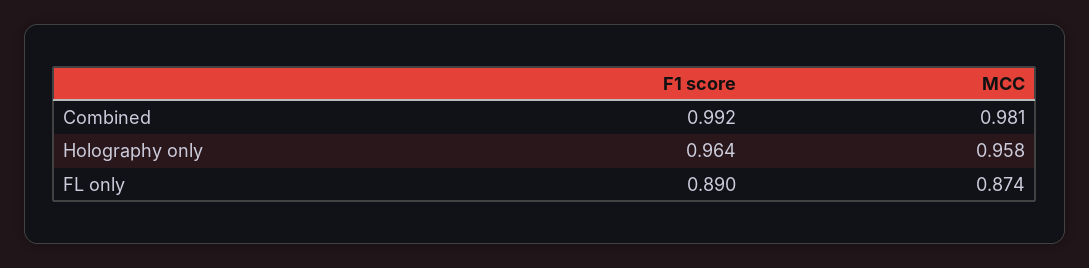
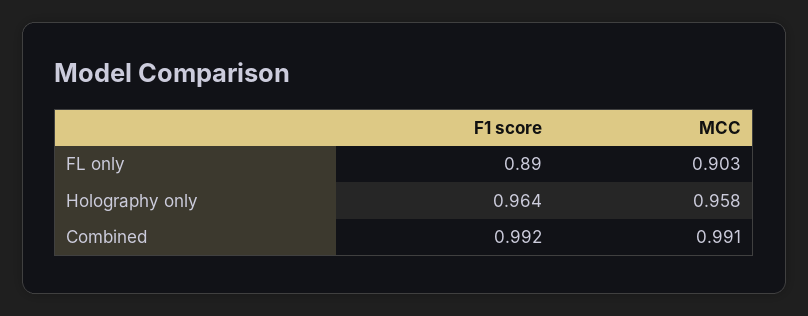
MCC, Combined: 0.981 -> 0.991
MCC, FL only: 0.874 -> 0.903

